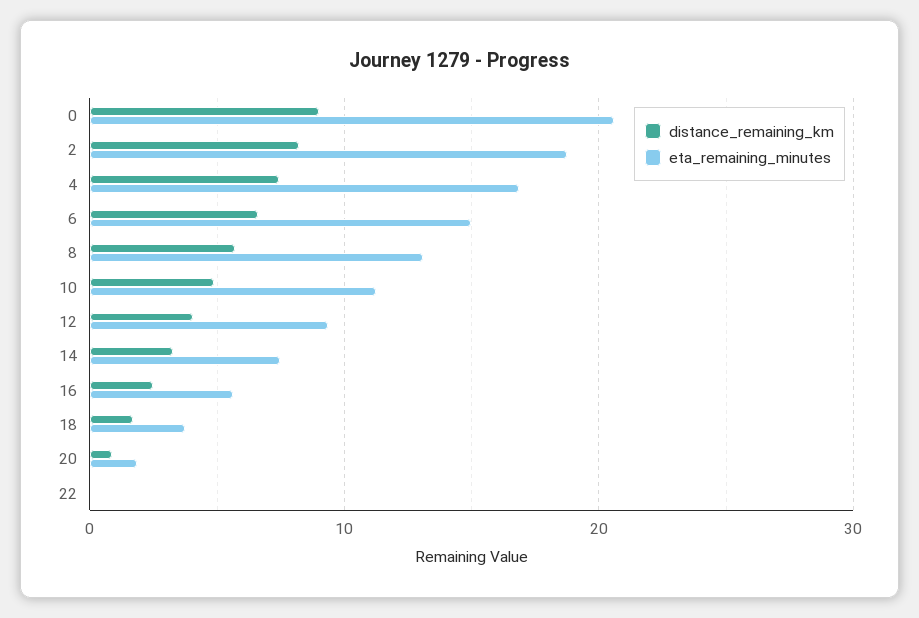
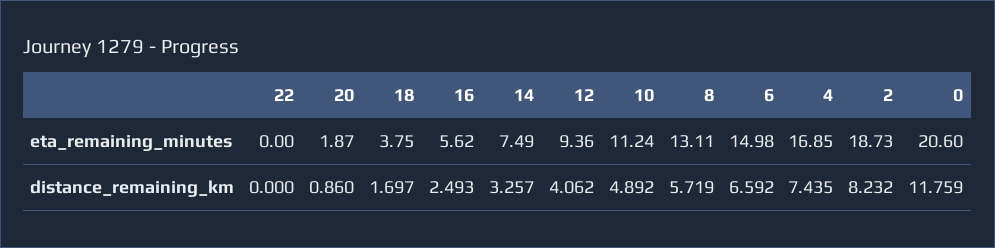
distance_remaining_km, 0: 9 -> 11.759

